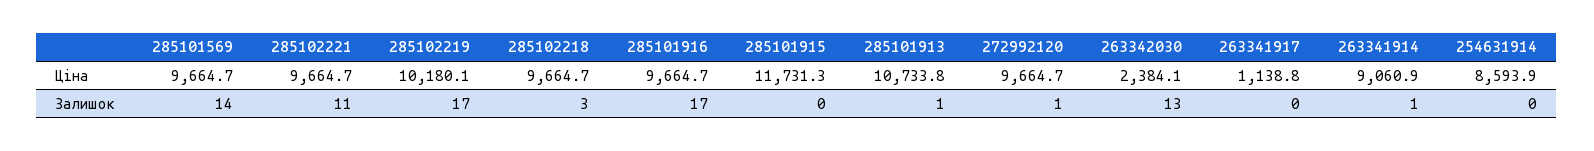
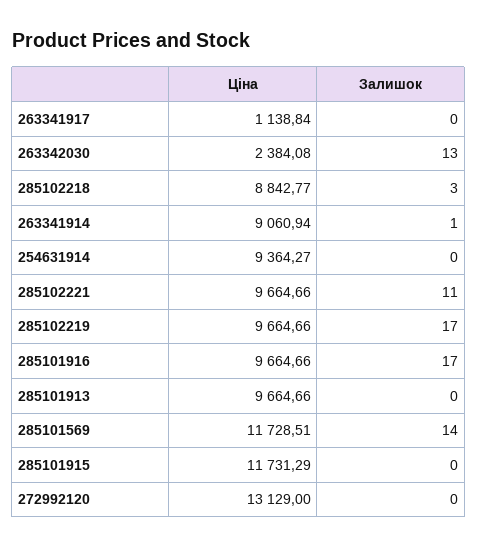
285101569, Ціна: 9664.7 -> 11728.51
285102219, Ціна: 10180.1 -> 9664.66
285102218, Ціна: 9664.7 -> 8842.77
285101913, Ціна: 10733.8 -> 9664.66
272992120, Ціна: 9664.7 -> 13129
254631914, Ціна: 8593.9 -> 9364.27
285101913, Залишок: 1 -> 0
272992120, Залишок: 1 -> 0

